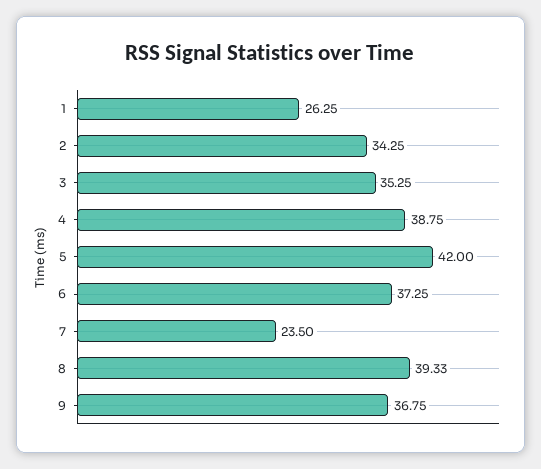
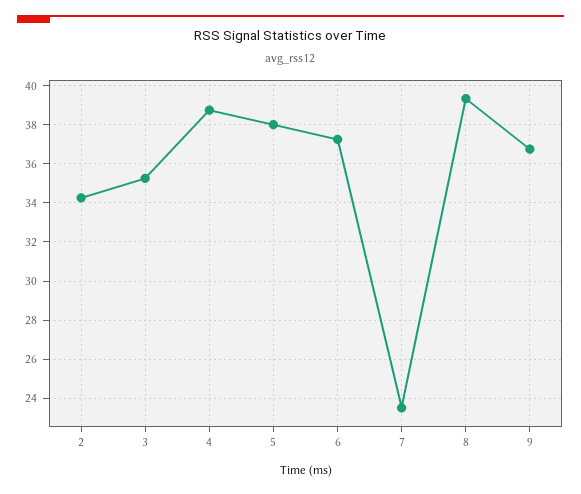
1: 26.25 -> none
5: 42 -> 38

